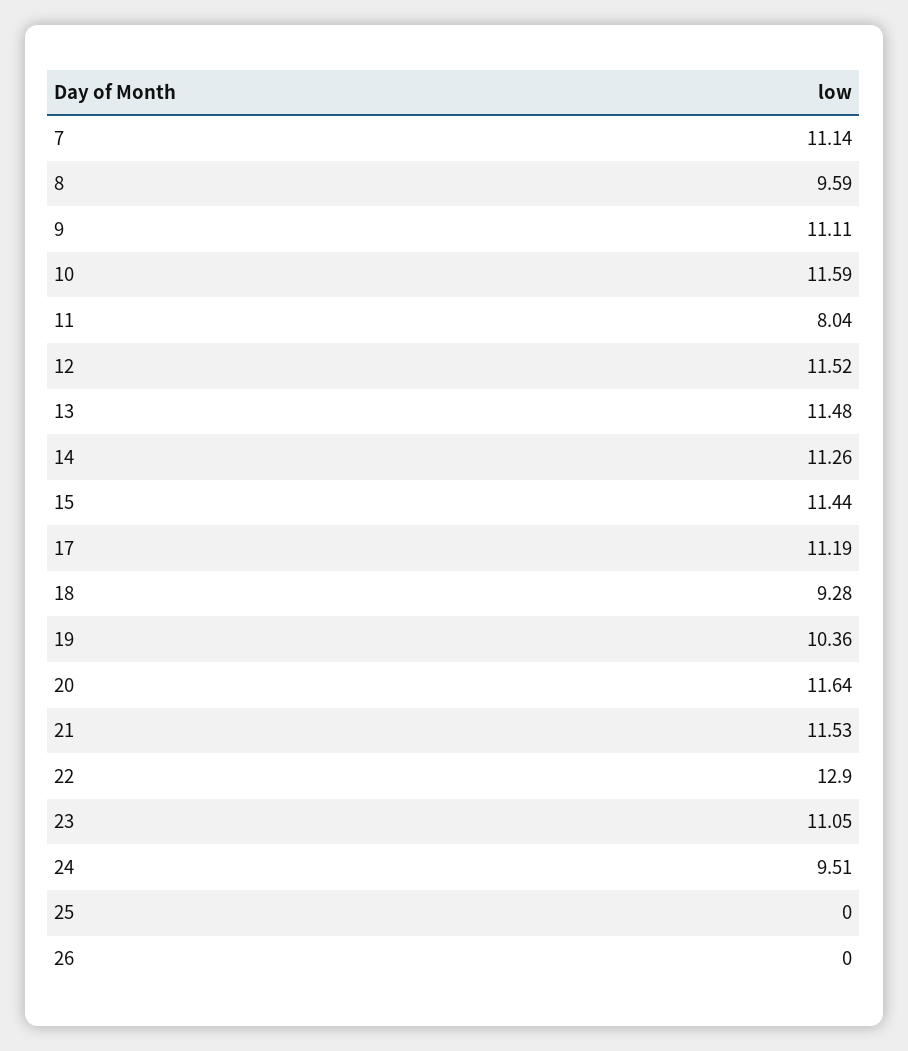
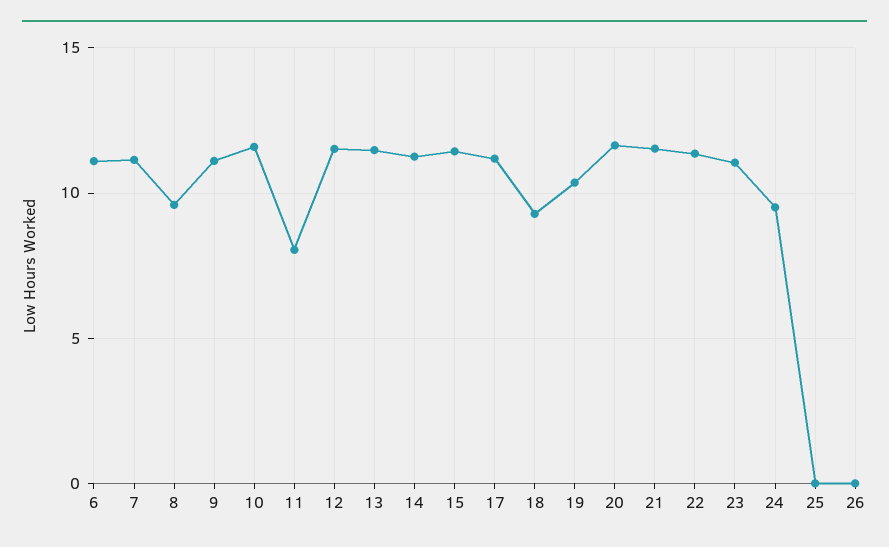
22: 12.9 -> 11.5
6: none -> 11

